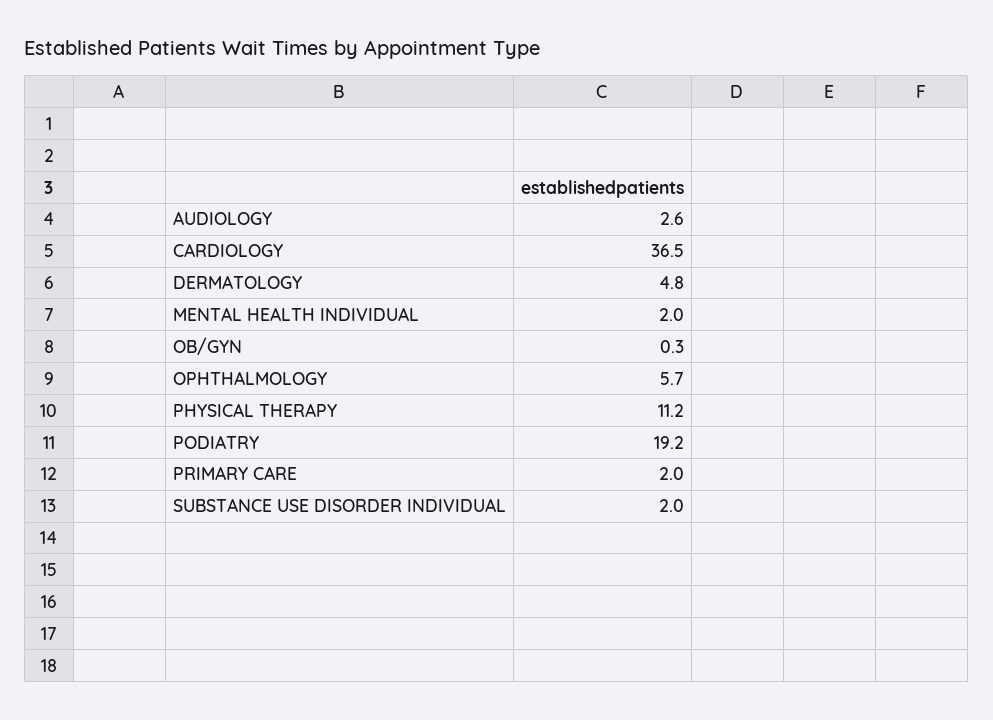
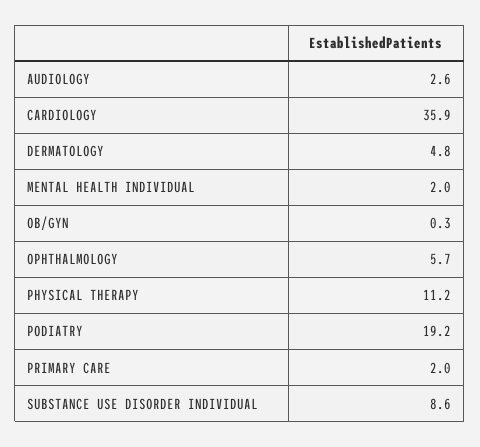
CARDIOLOGY: 36.5 -> 35.9
SUBSTANCE USE DISORDER INDIVIDUAL: 2 -> 8.6

